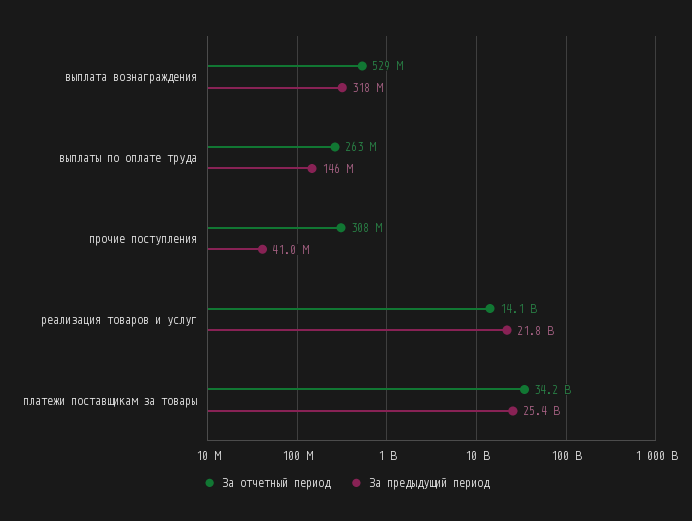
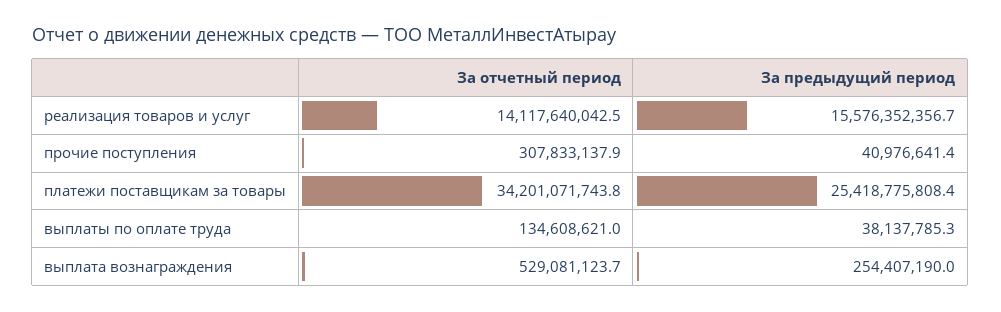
За предыдущий период, выплата вознаграждения: 318000000 -> 254407190
За отчетный период, выплаты по оплате труда: 263000000 -> 134608621
За предыдущий период, выплаты по оплате труда: 146000000 -> 38137785.3
За предыдущий период, реализация товаров и услуг: 21800000000 -> 15576352356.7

